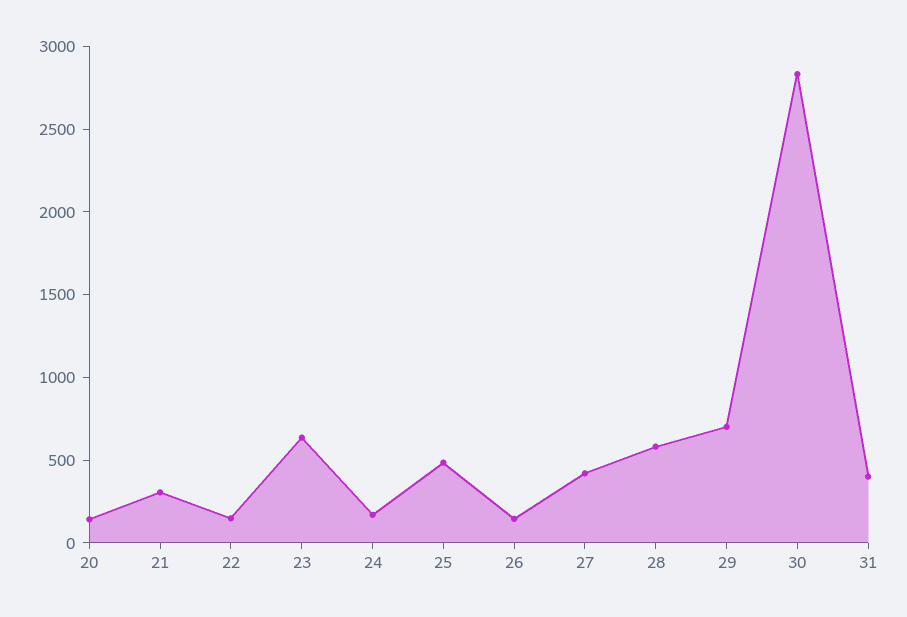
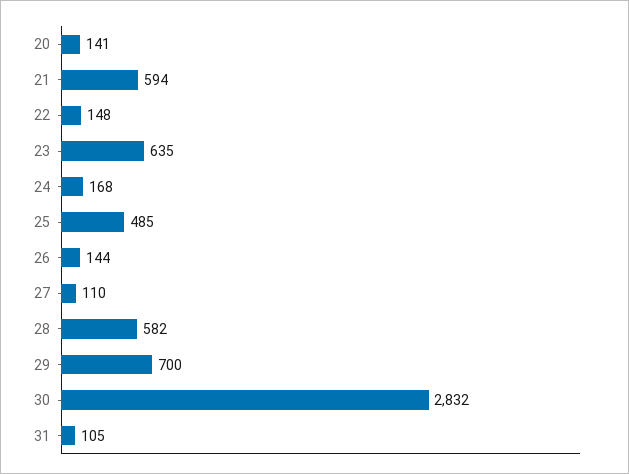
21: 300 -> 594
27: 400 -> 110
31: 400 -> 105

